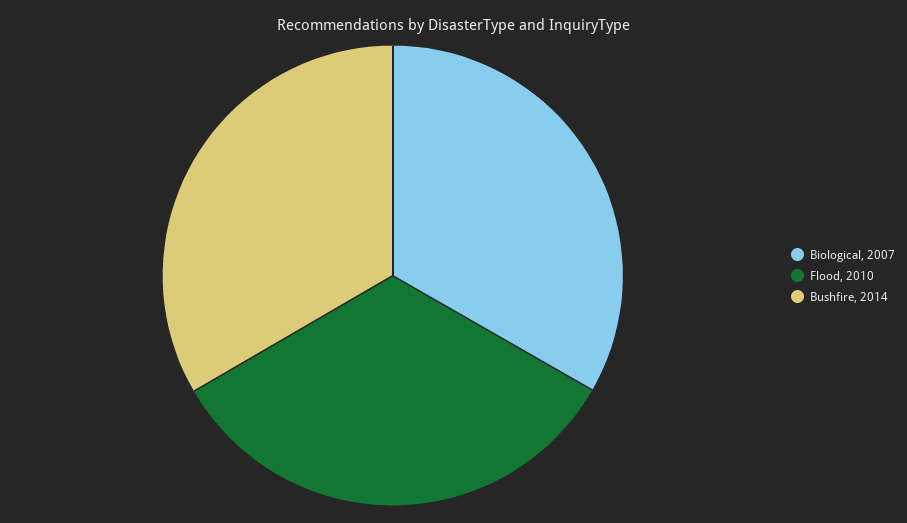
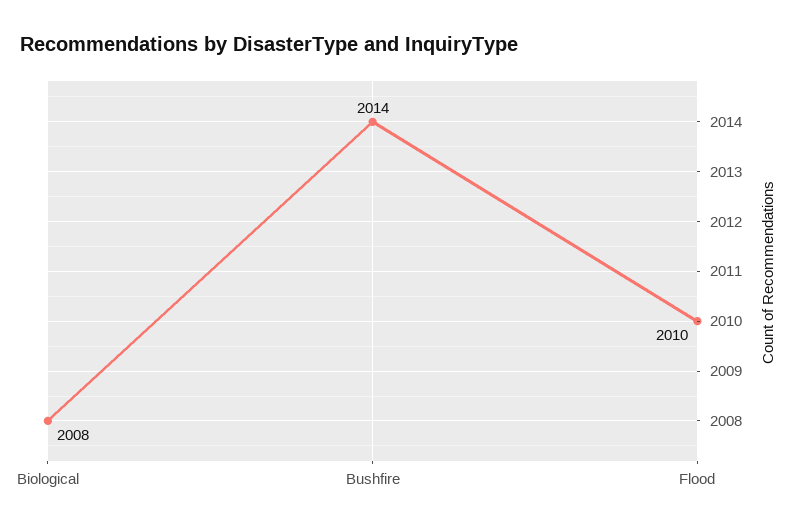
Biological: 2007 -> 2008

